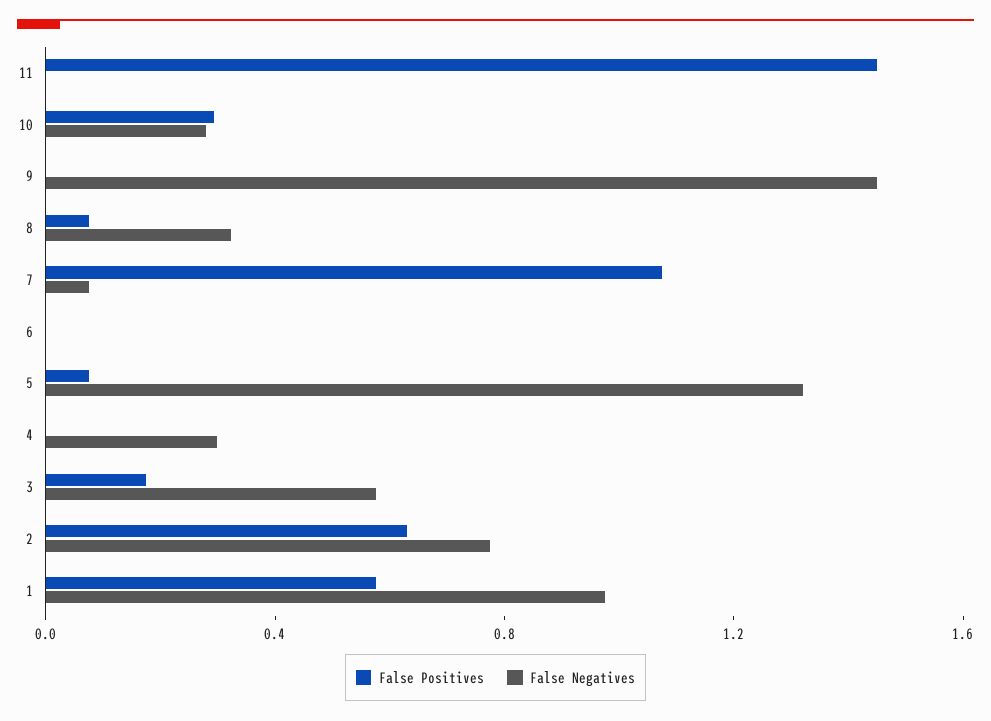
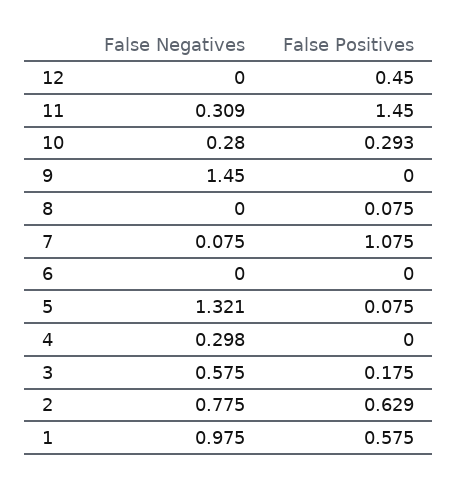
False Negatives, 11: 0 -> 0.309
False Negatives, 8: 0.3 -> 0
False Negatives, 12: none -> 0
False Positives, 12: none -> 0.45

